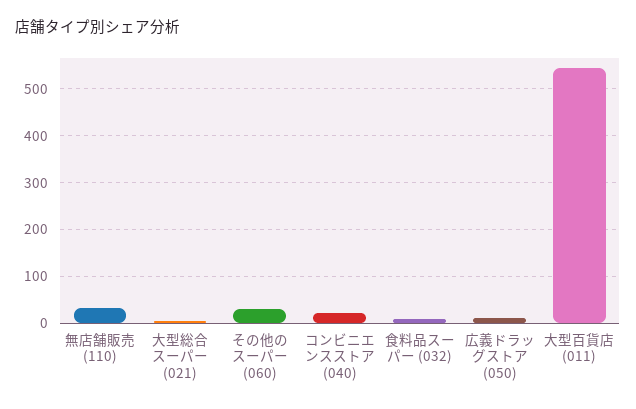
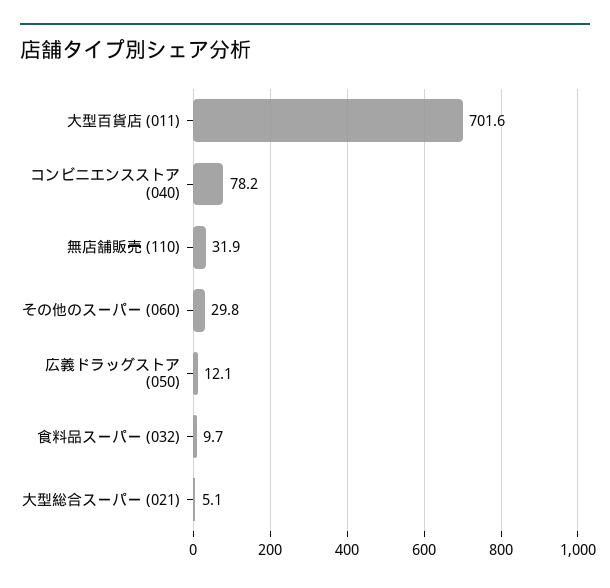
コンビニエンスストア (040): 20 -> 78.2
大型百貨店 (011): 540 -> 701.6

